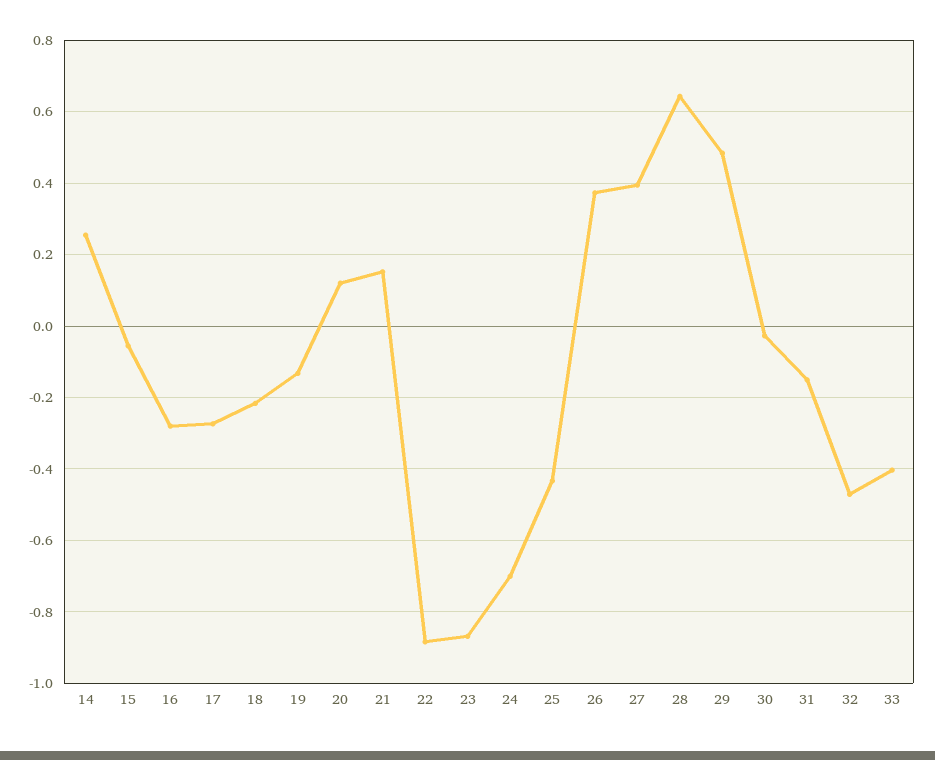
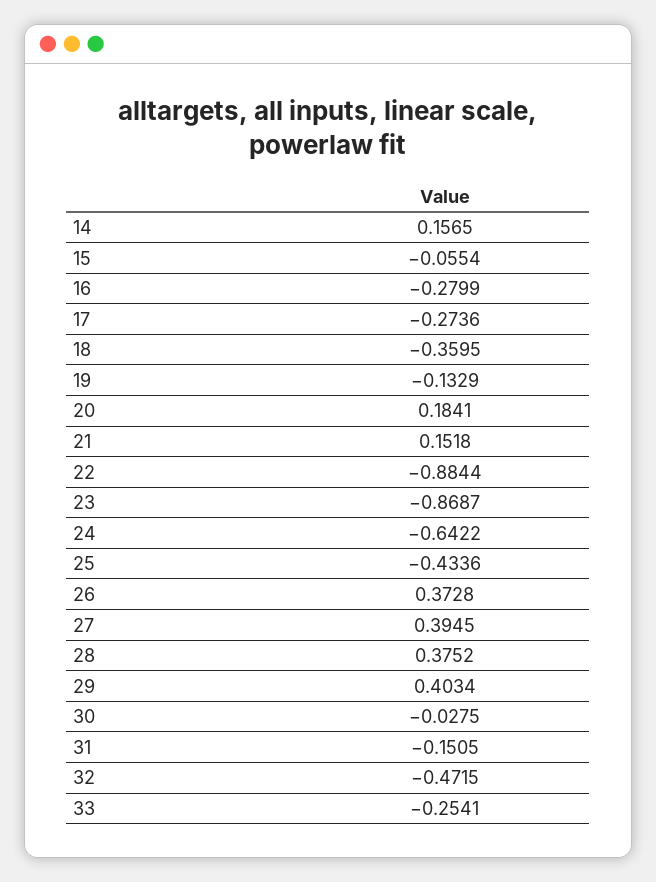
14: 0.26 -> 0.1565
18: -0.22 -> -0.3595
20: 0.12 -> 0.1841
24: -0.7 -> -0.6422
28: 0.64 -> 0.3752
29: 0.48 -> 0.4034
33: -0.4 -> -0.2541

